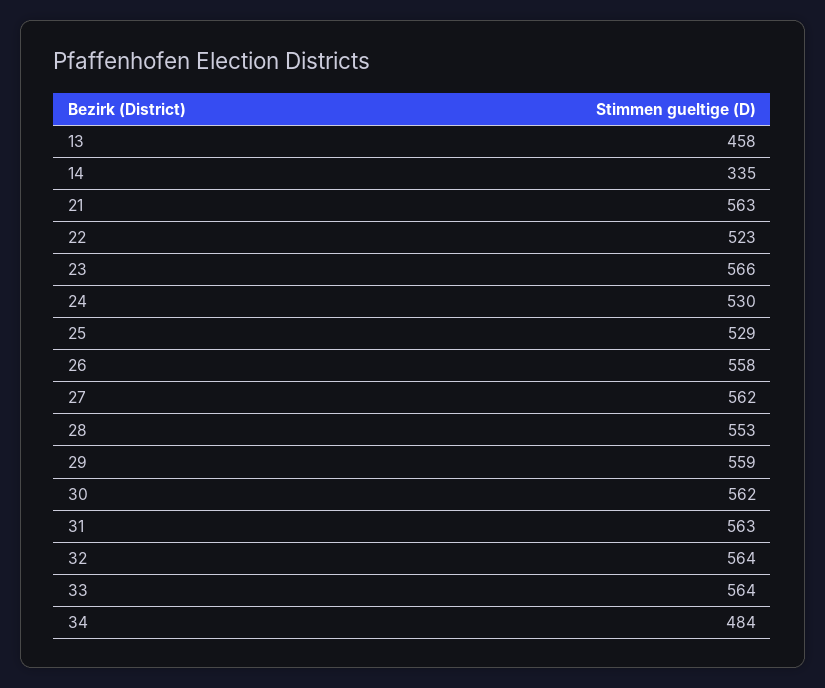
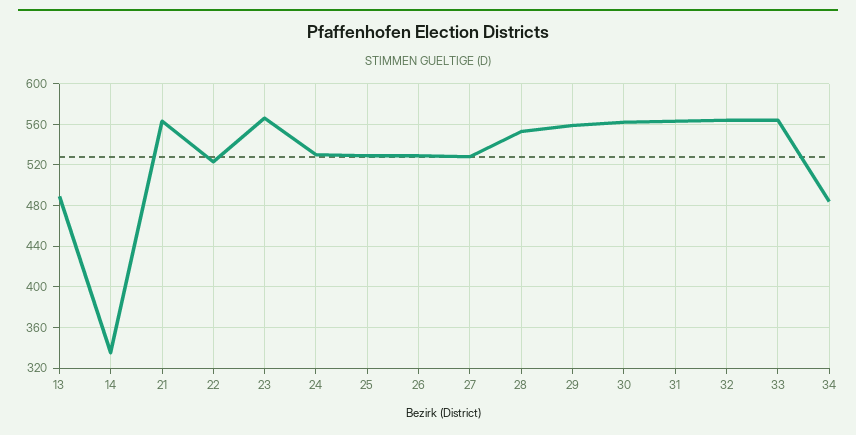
13: 458 -> 490
26: 558 -> 530
27: 562 -> 530

